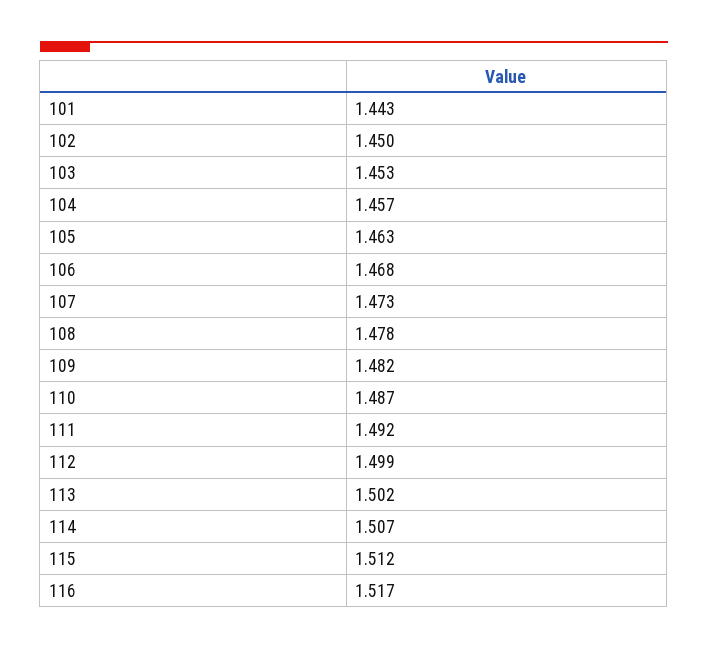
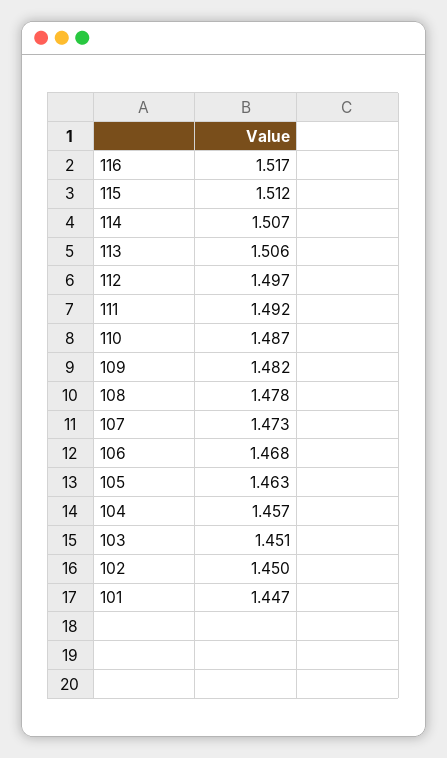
101: 1.443 -> 1.447
103: 1.453 -> 1.451
112: 1.499 -> 1.497
113: 1.502 -> 1.506

